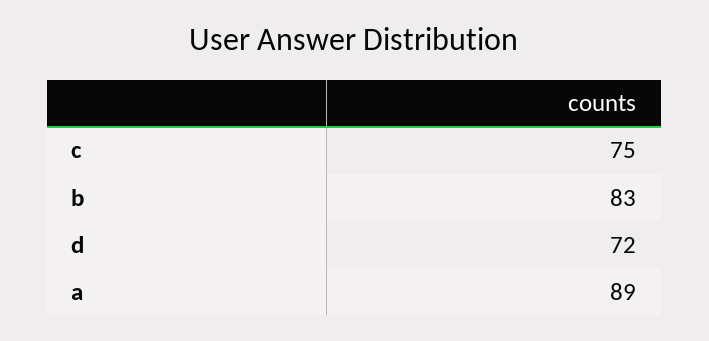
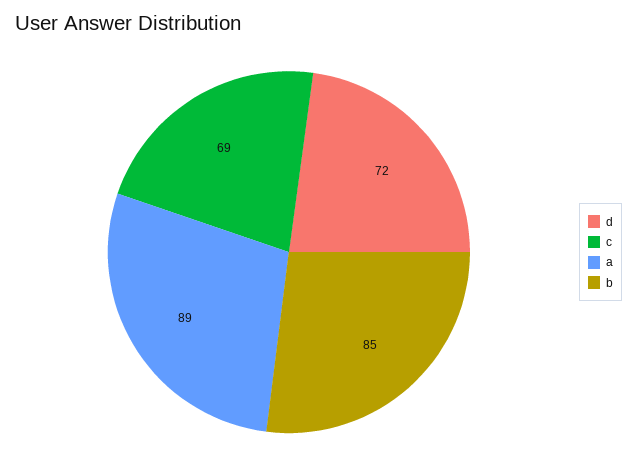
c: 75 -> 69
b: 83 -> 85

